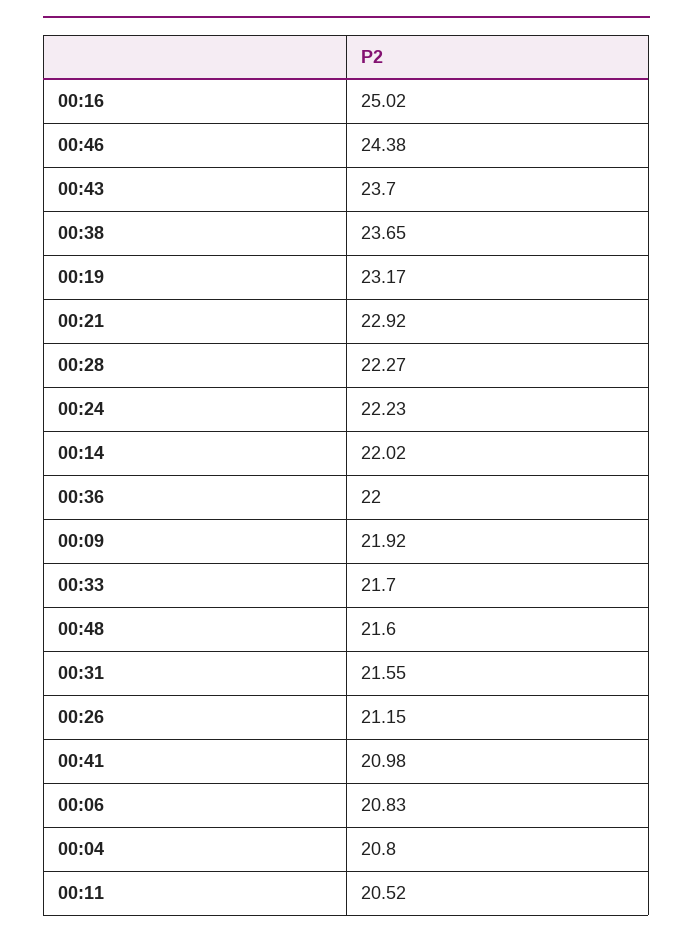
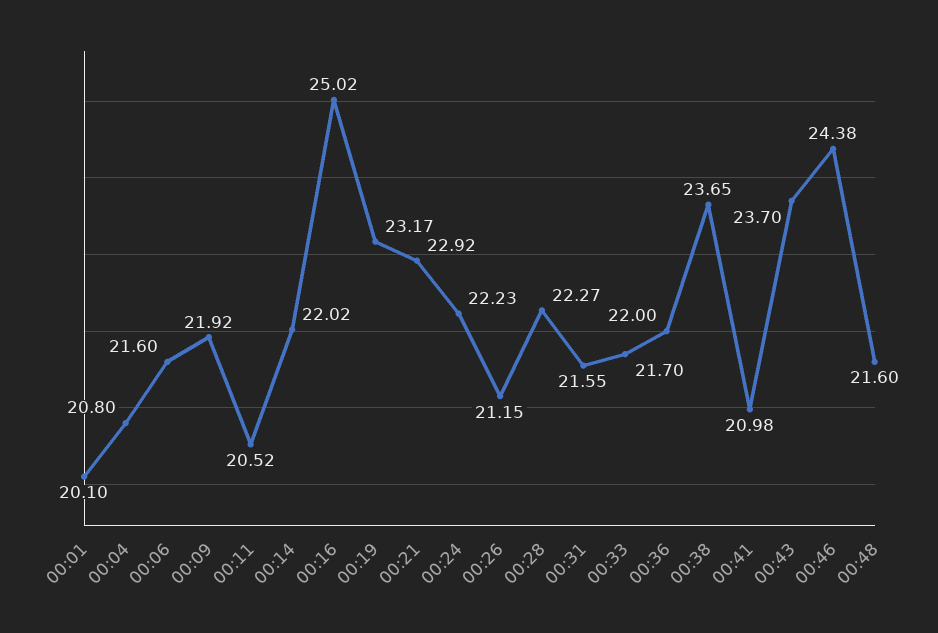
00:06: 20.83 -> 21.6
00:01: none -> 20.1

